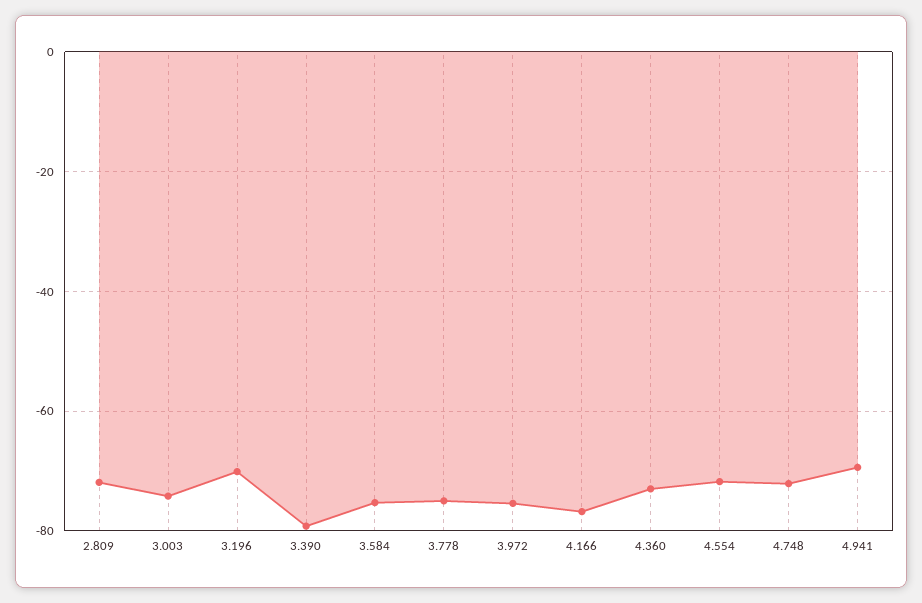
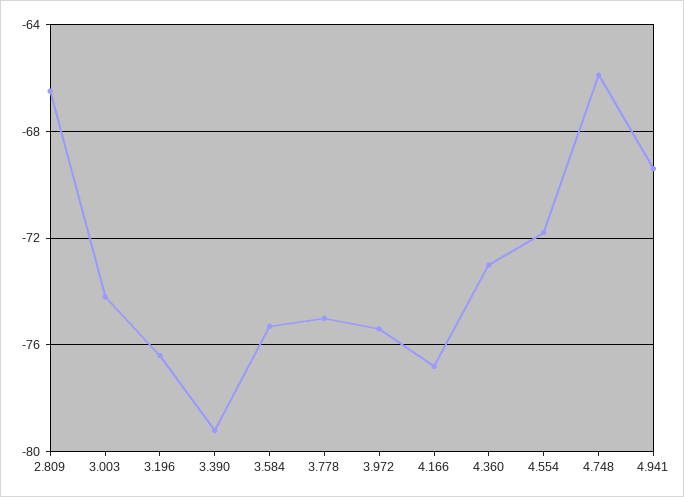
2.809: -72 -> -66.5
3.196: -70 -> -76.5
4.748: -72 -> -66

